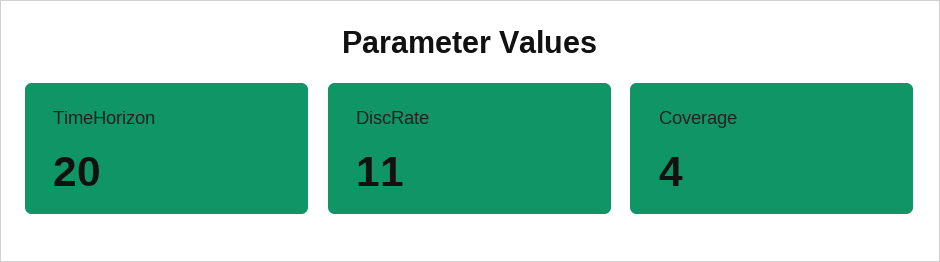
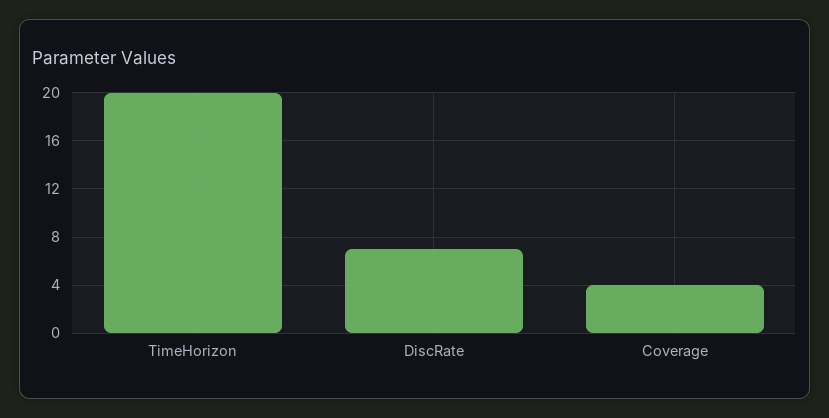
DiscRate: 11 -> 7

